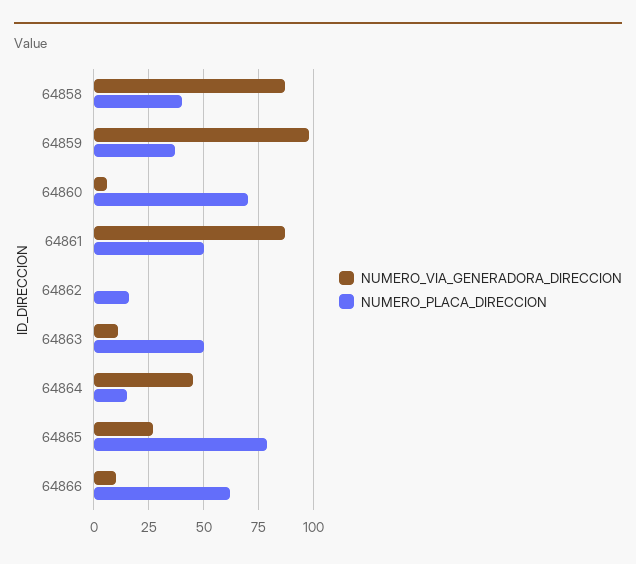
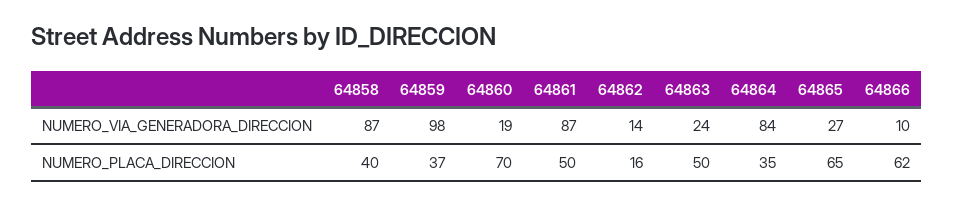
NUMERO_VIA_GENERADORA_DIRECCION, 64860: 5 -> 19
NUMERO_VIA_GENERADORA_DIRECCION, 64862: 0 -> 14
NUMERO_VIA_GENERADORA_DIRECCION, 64863: 10 -> 24
NUMERO_VIA_GENERADORA_DIRECCION, 64864: 45 -> 84
NUMERO_PLACA_DIRECCION, 64864: 15 -> 35
NUMERO_PLACA_DIRECCION, 64865: 80 -> 65

